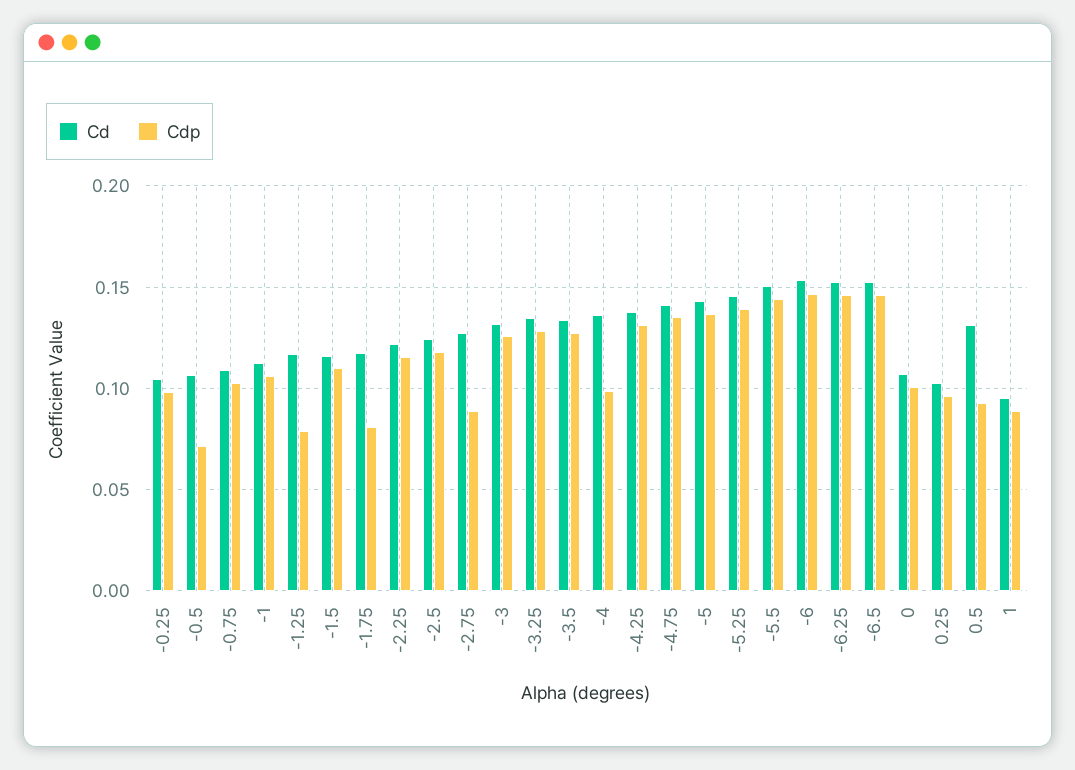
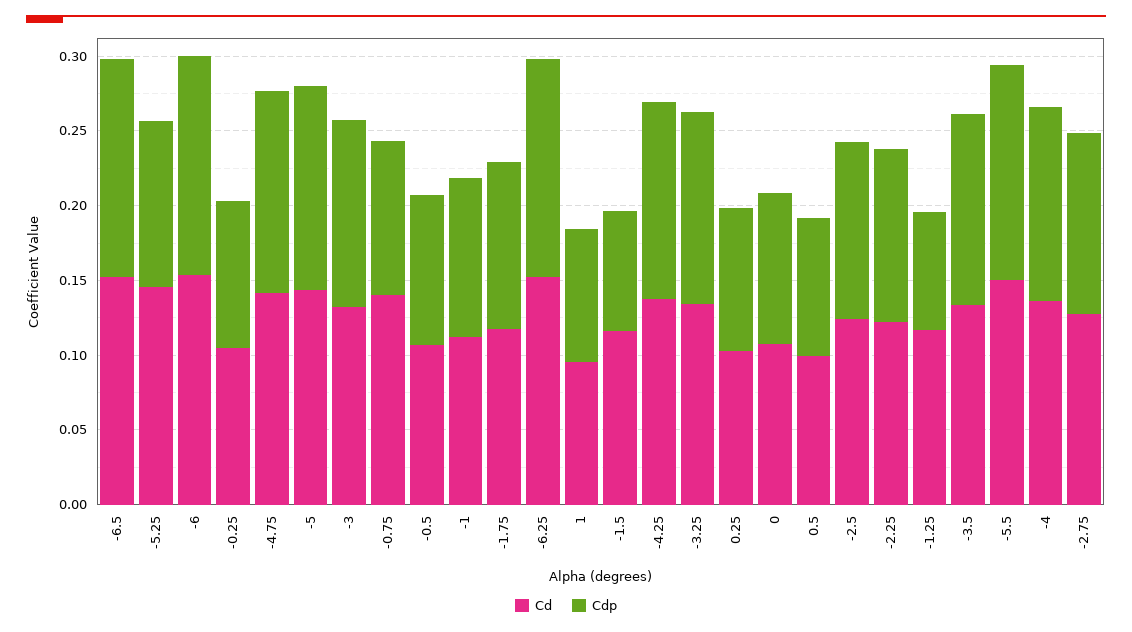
Cdp, -0.5: 0.07 -> 0.1
Cd, -0.75: 0.11 -> 0.14
Cdp, -1.5: 0.11 -> 0.08
Cdp, -1.75: 0.08 -> 0.11
Cdp, -2.75: 0.09 -> 0.12
Cdp, -4: 0.1 -> 0.13
Cdp, -5.25: 0.14 -> 0.11
Cd, 0.5: 0.13 -> 0.1

